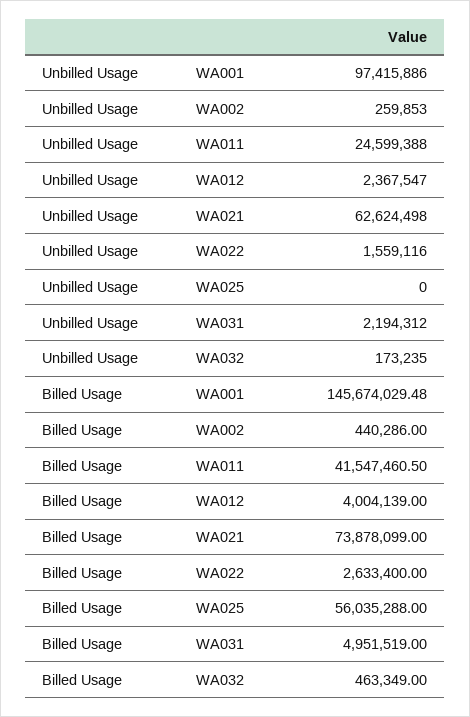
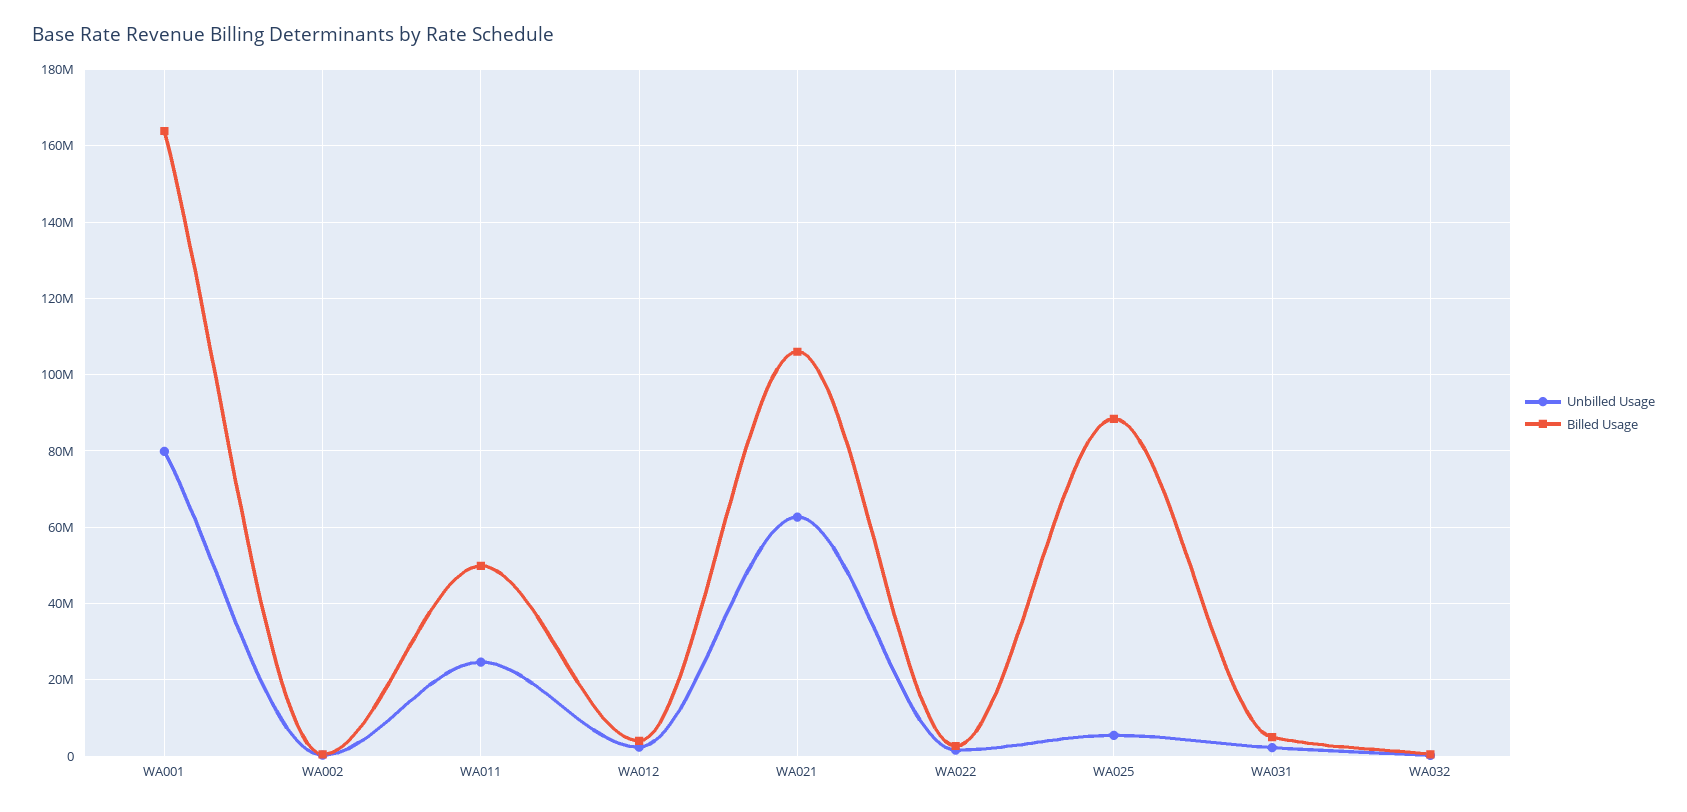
Unbilled Usage, WA001: 97415886 -> 80000000
Unbilled Usage, WA025: 0 -> 6000000
Billed Usage, WA001: 145674029.48 -> 164000000
Billed Usage, WA011: 41547460.5 -> 50000000
Billed Usage, WA021: 73878099 -> 106000000
Billed Usage, WA025: 56035288 -> 88000000

